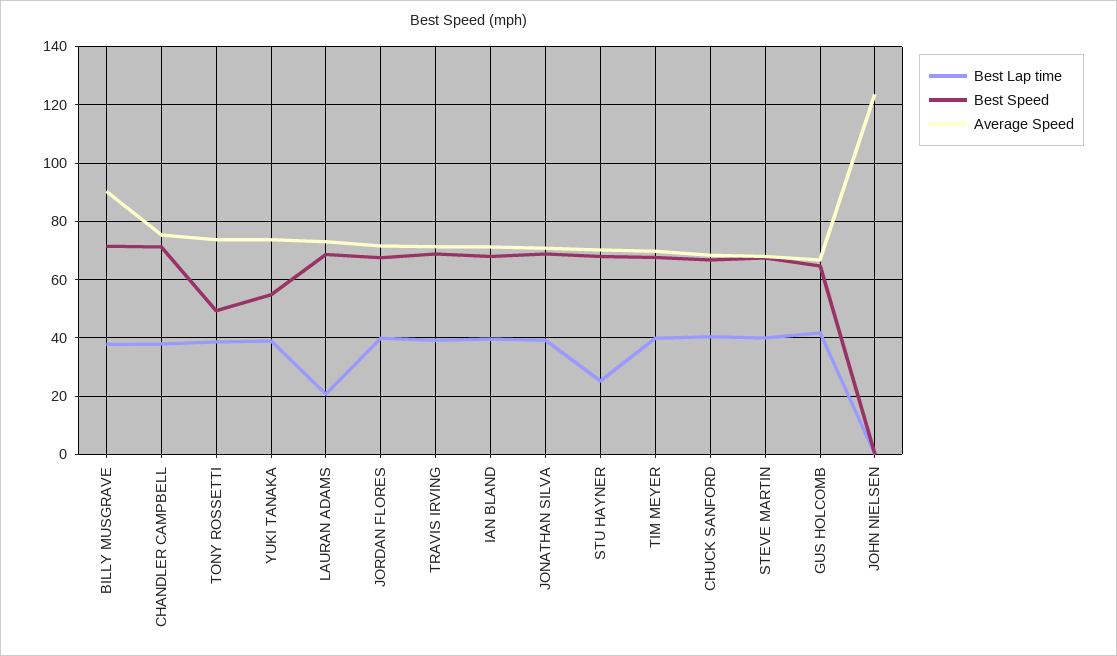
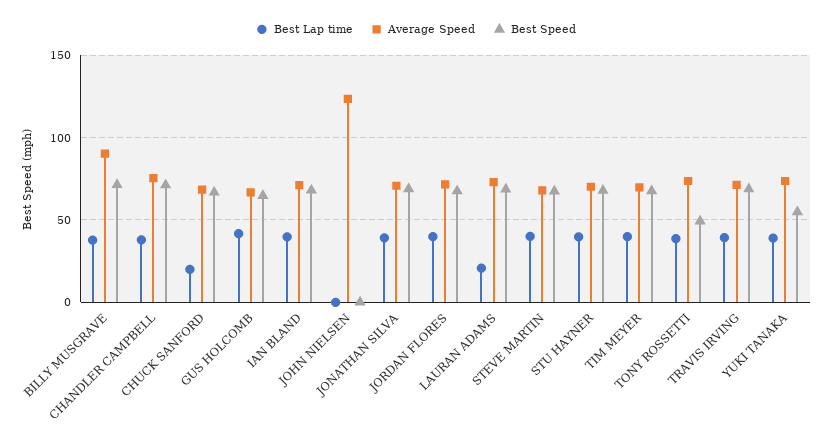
Best Lap time, STU HAYNER: 25 -> 40
Best Lap time, CHUCK SANFORD: 40 -> 20

